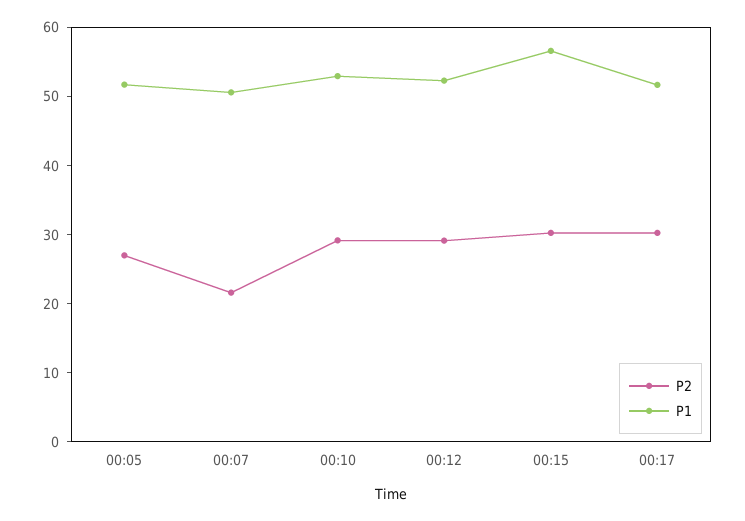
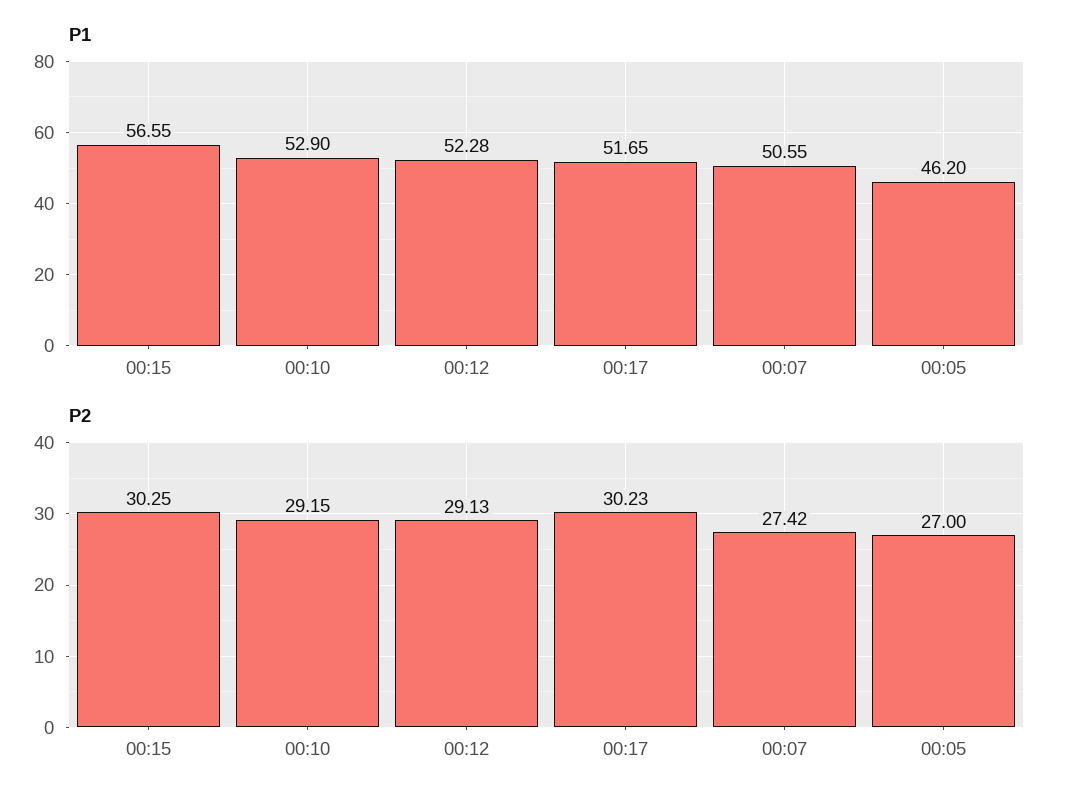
P1, 00:05: 52 -> 46.2
P2, 00:07: 22 -> 27.42

